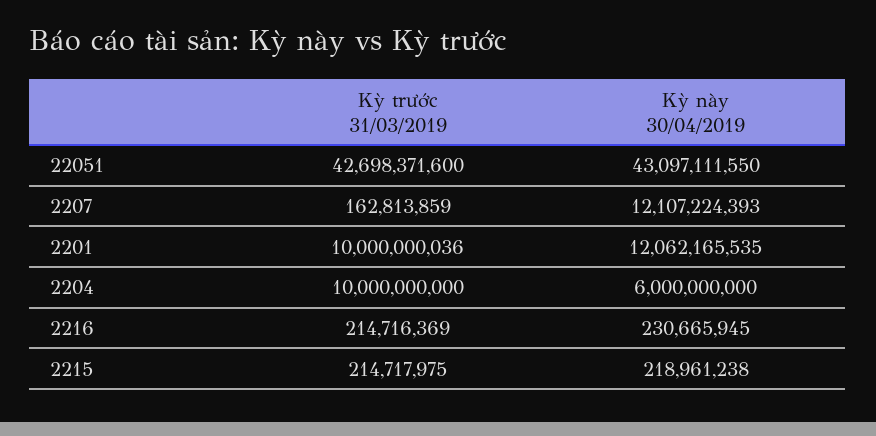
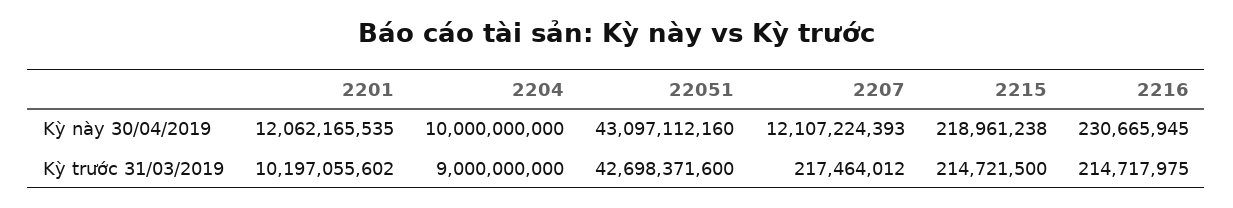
Kỳ này 30/04/2019, 22051: 43097111550 -> 43097112160
Kỳ trước 31/03/2019, 2207: 162813859 -> 217464012
Kỳ trước 31/03/2019, 2201: 10000000036 -> 10197055602
Kỳ trước 31/03/2019, 2204: 10000000000 -> 9000000000
Kỳ này 30/04/2019, 2204: 6000000000 -> 10000000000
Kỳ trước 31/03/2019, 2216: 214716369 -> 214717975
Kỳ trước 31/03/2019, 2215: 214717975 -> 214721500

